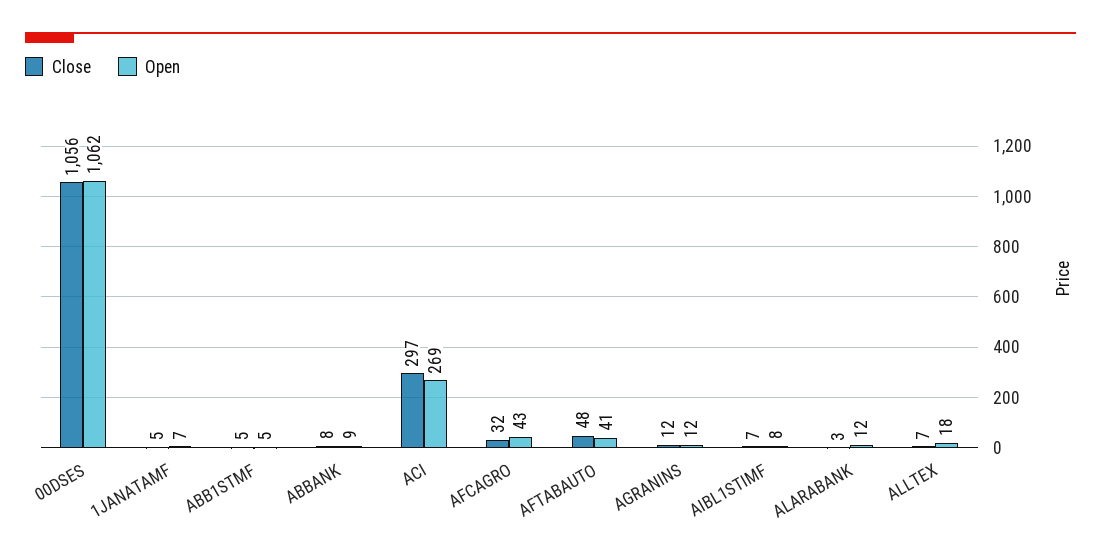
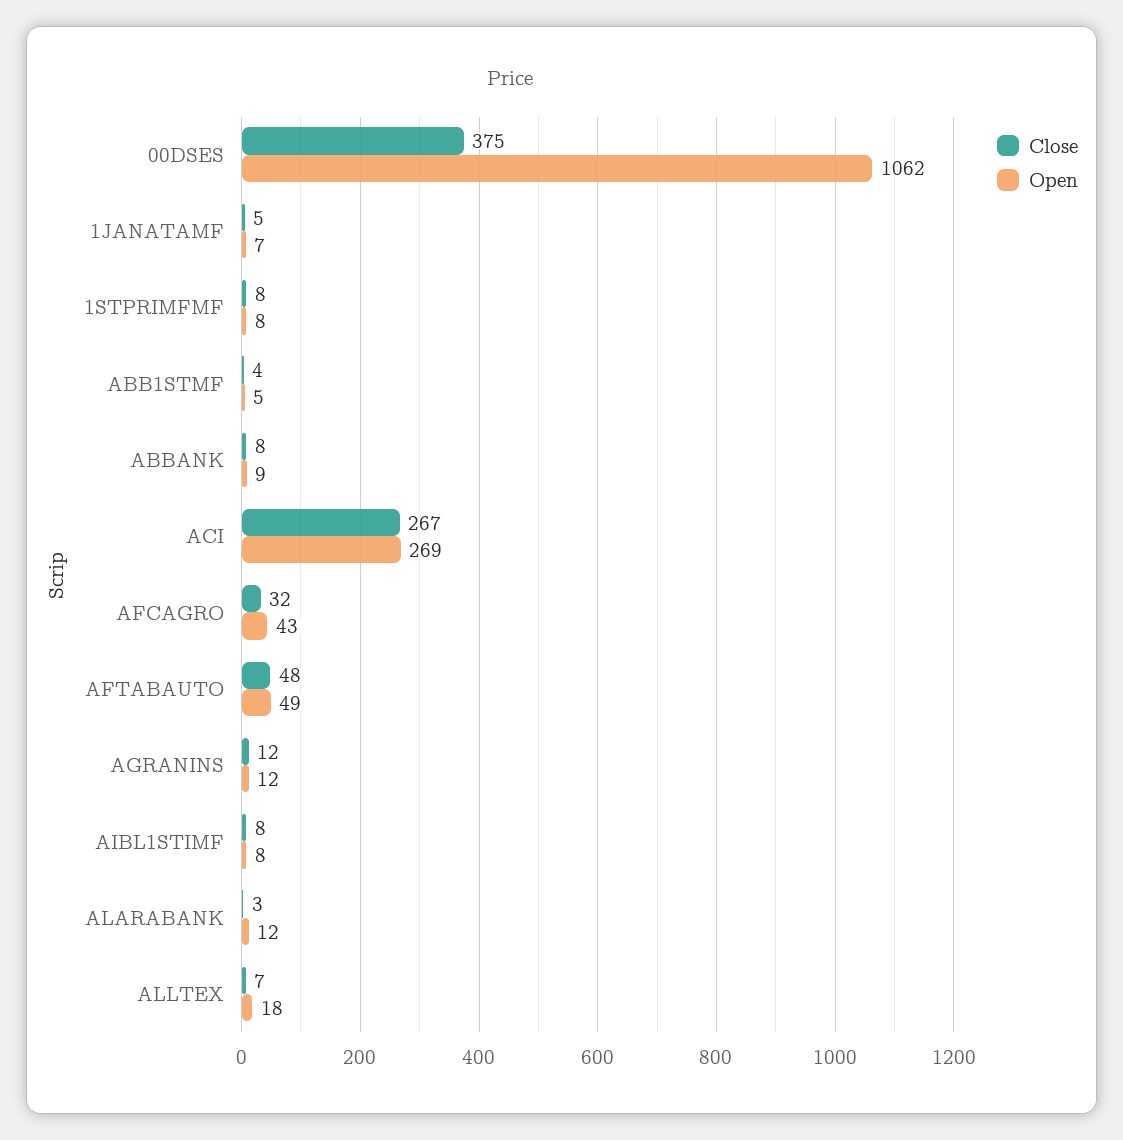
Close, 00DSES: 1056 -> 375
Close, ABB1STMF: 5 -> 4
Close, ACI: 297 -> 267
Open, AFTABAUTO: 41 -> 49
Close, AIBL1STIMF: 7 -> 8
Close, 1STPRIMFMF: none -> 8
Open, 1STPRIMFMF: none -> 8

